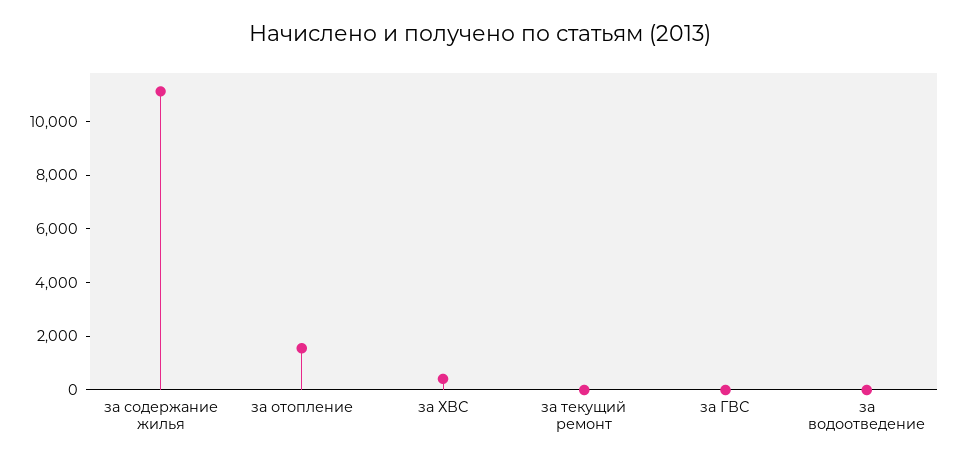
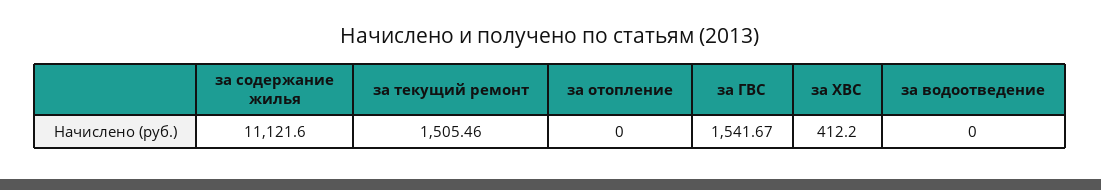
за отопление: 1500 -> 0
за текущий ремонт: 0 -> 1505.46
за ГВС: 0 -> 1541.67

